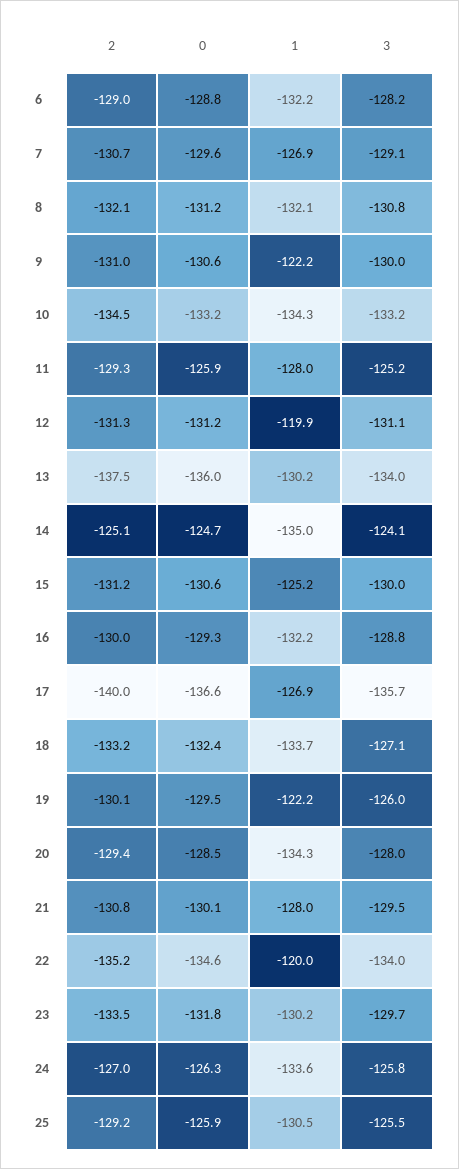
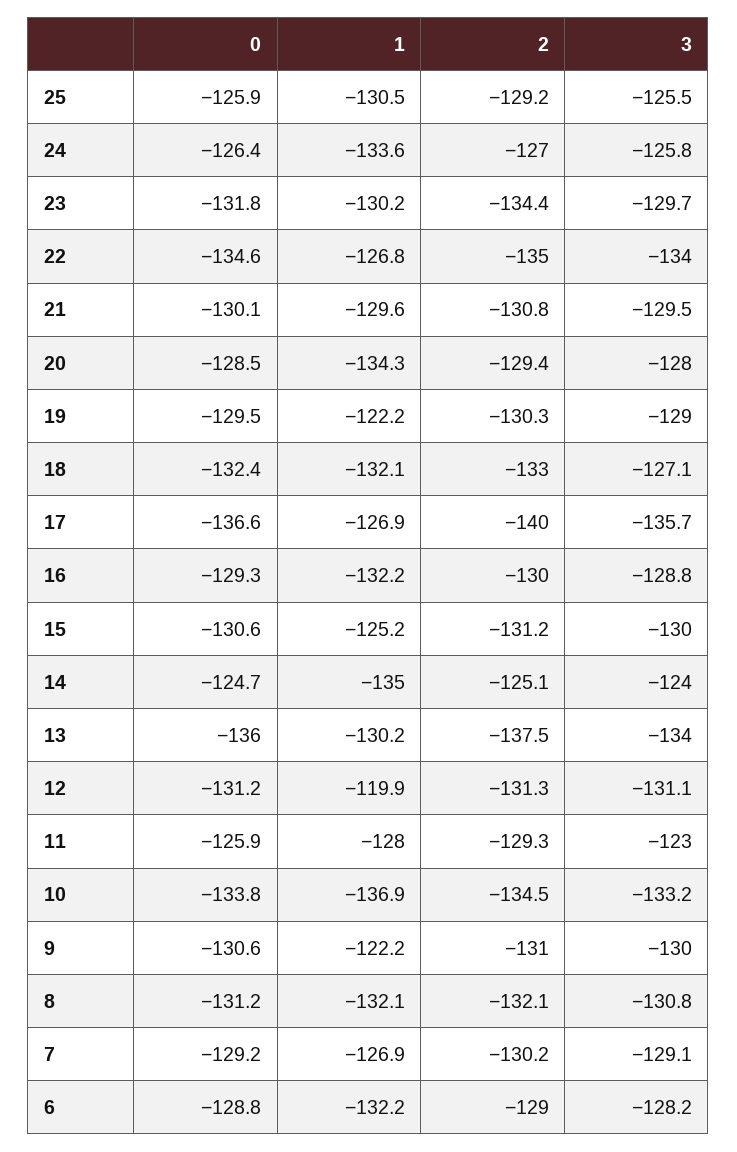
2, 7: -130.7 -> -130.2
0, 7: -129.6 -> -129.2
0, 10: -133.2 -> -133.8
1, 10: -134.3 -> -136.9
3, 11: -125.2 -> -123
3, 14: -124.1 -> -124
2, 18: -133.2 -> -133
1, 18: -133.7 -> -132.1
2, 19: -130.1 -> -130.3
3, 19: -126 -> -129
1, 21: -128 -> -129.6
2, 22: -135.2 -> -135
1, 22: -120 -> -126.8
2, 23: -133.5 -> -134.4
0, 24: -126.3 -> -126.4

